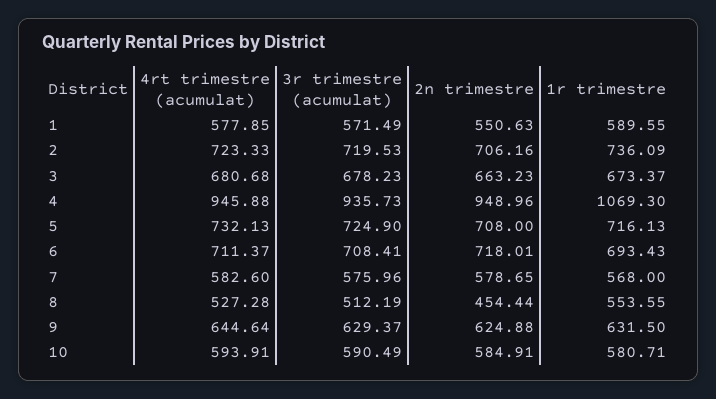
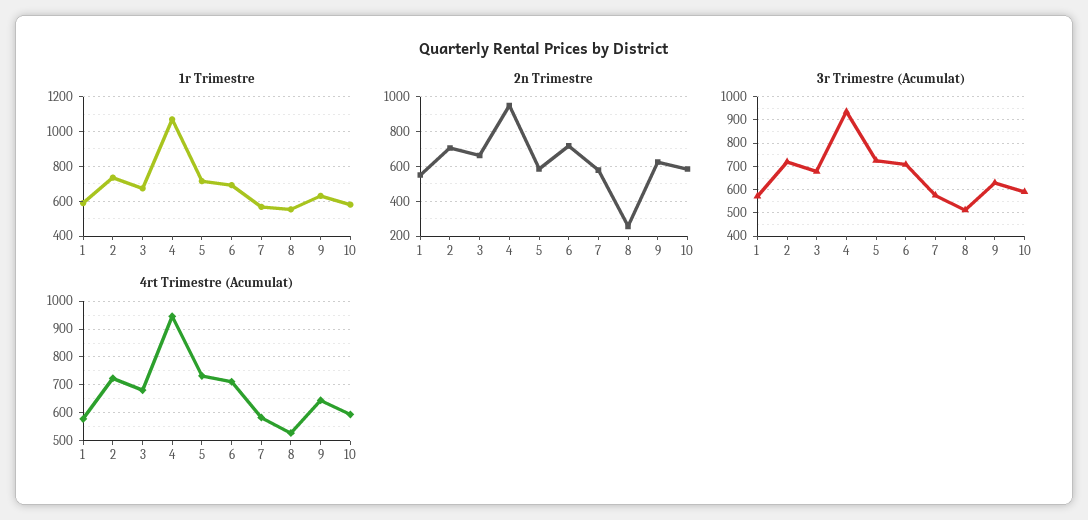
2n trimestre, 5: 708 -> 600
2n trimestre, 8: 454.44 -> 250

